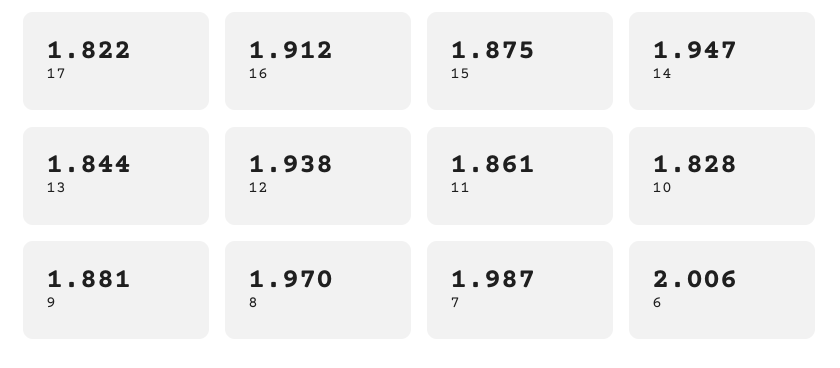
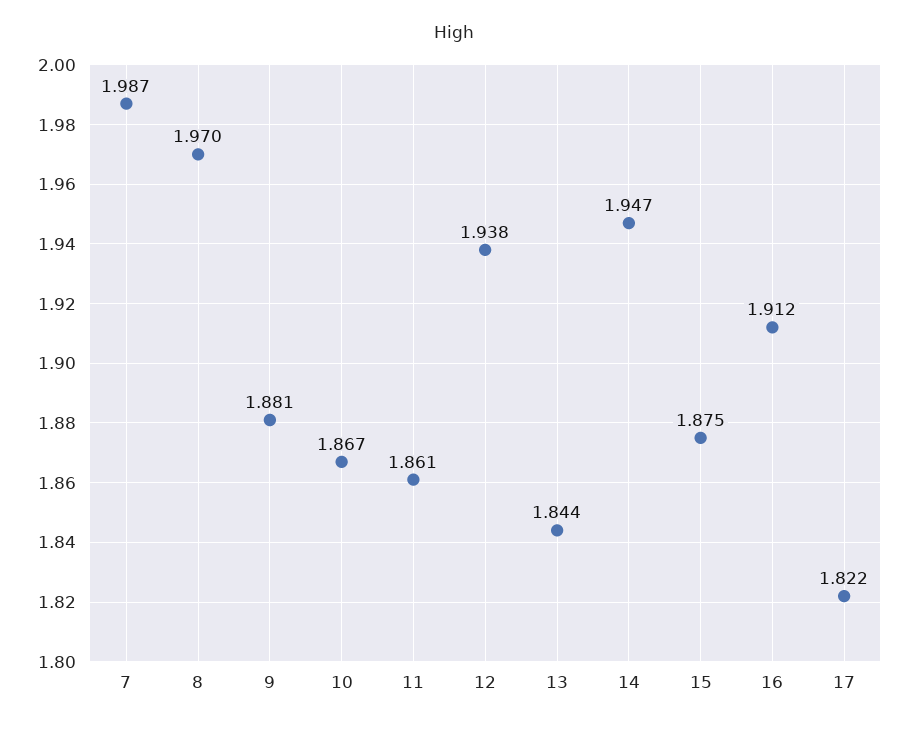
10: 1.828 -> 1.867
6: 2.006 -> none

